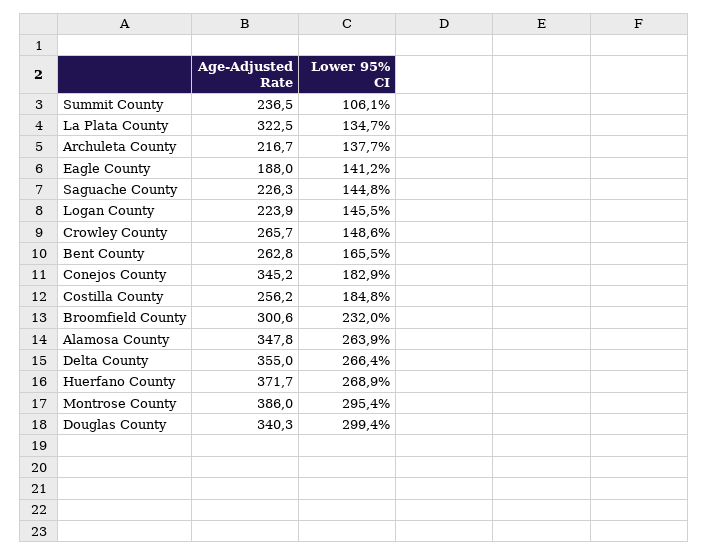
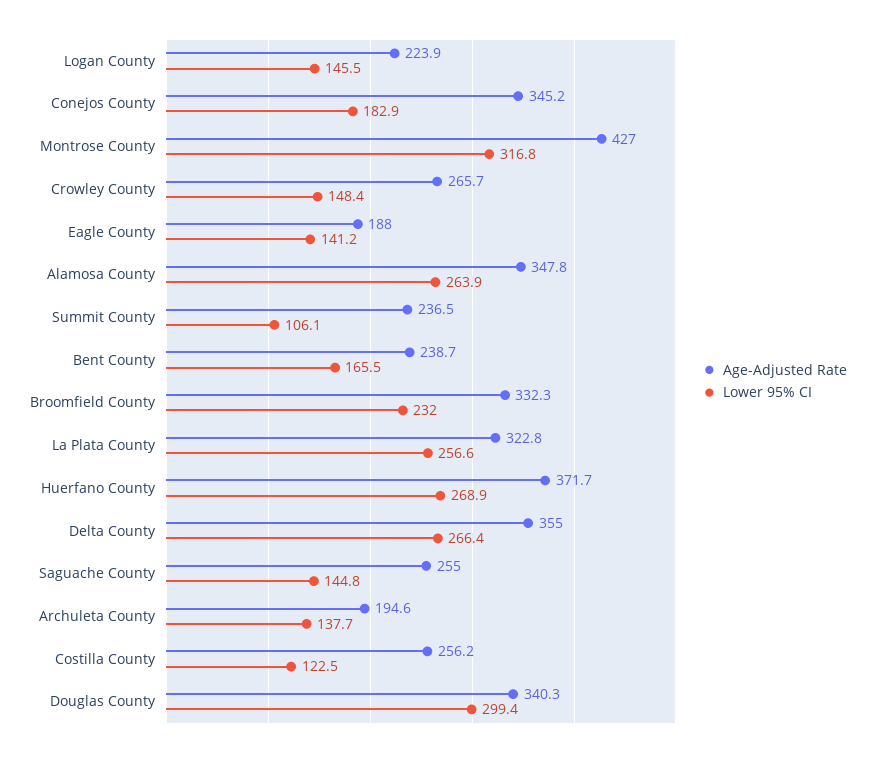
Age-Adjusted Rate, La Plata County: 322.5 -> 322.8
Lower 95% CI, La Plata County: 134.7 -> 256.6
Age-Adjusted Rate, Archuleta County: 216.7 -> 194.6
Age-Adjusted Rate, Saguache County: 226.3 -> 255
Lower 95% CI, Crowley County: 148.6 -> 148.4
Age-Adjusted Rate, Bent County: 262.8 -> 238.7
Lower 95% CI, Costilla County: 184.8 -> 122.5
Age-Adjusted Rate, Broomfield County: 300.6 -> 332.3
Age-Adjusted Rate, Montrose County: 386 -> 427
Lower 95% CI, Montrose County: 295.4 -> 316.8

